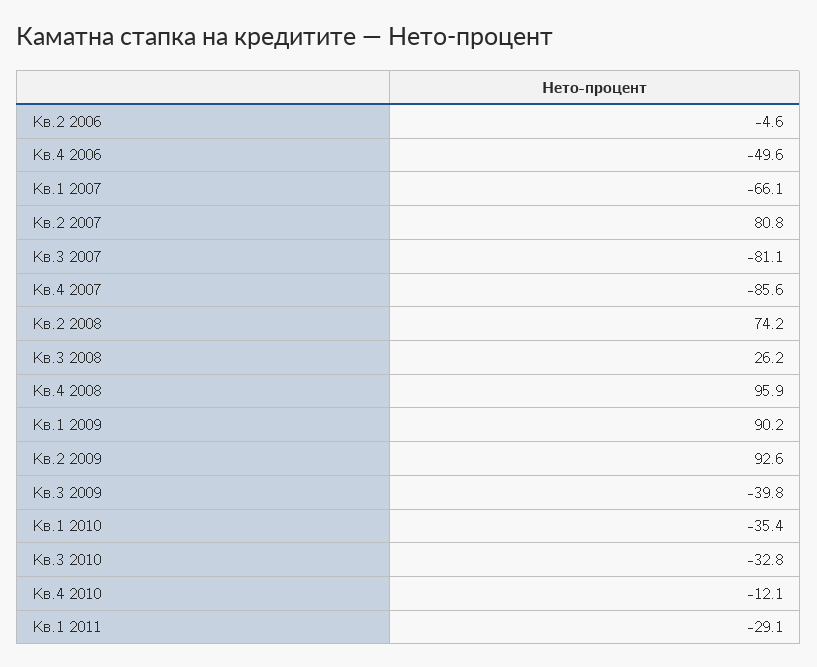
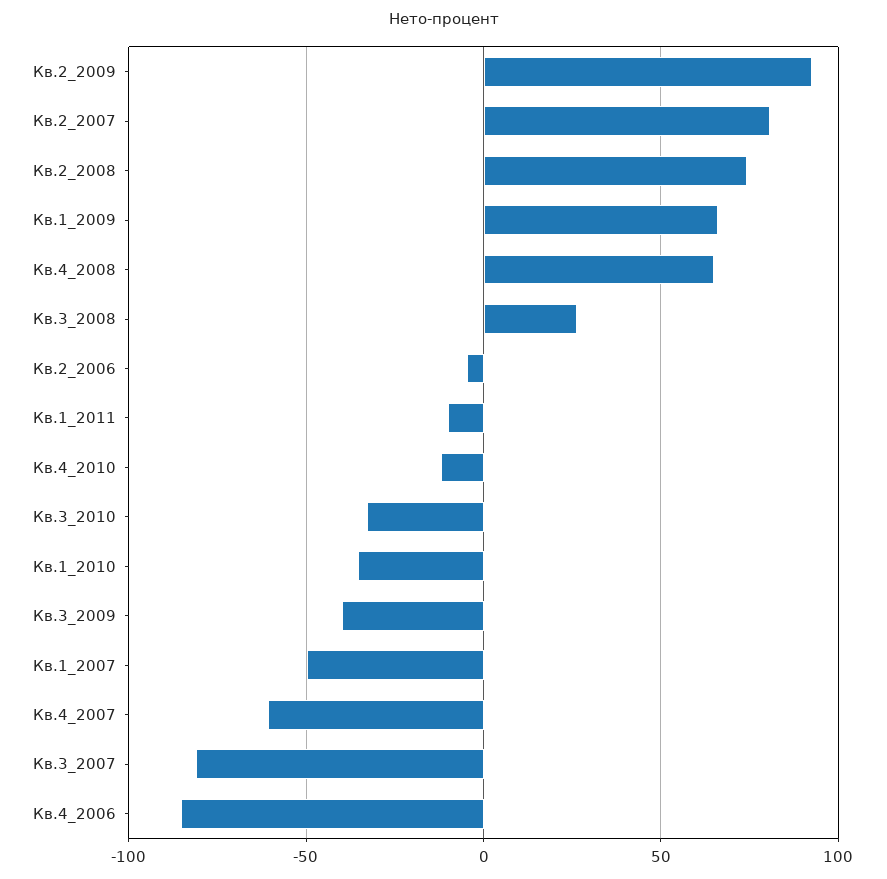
Кв.4 2006: -49.6 -> -85
Кв.1 2007: -66.1 -> -50
Кв.4 2007: -85.6 -> -60
Кв.4 2008: 95.9 -> 65
Кв.1 2009: 90.2 -> 65
Кв.1 2011: -29.1 -> -10

